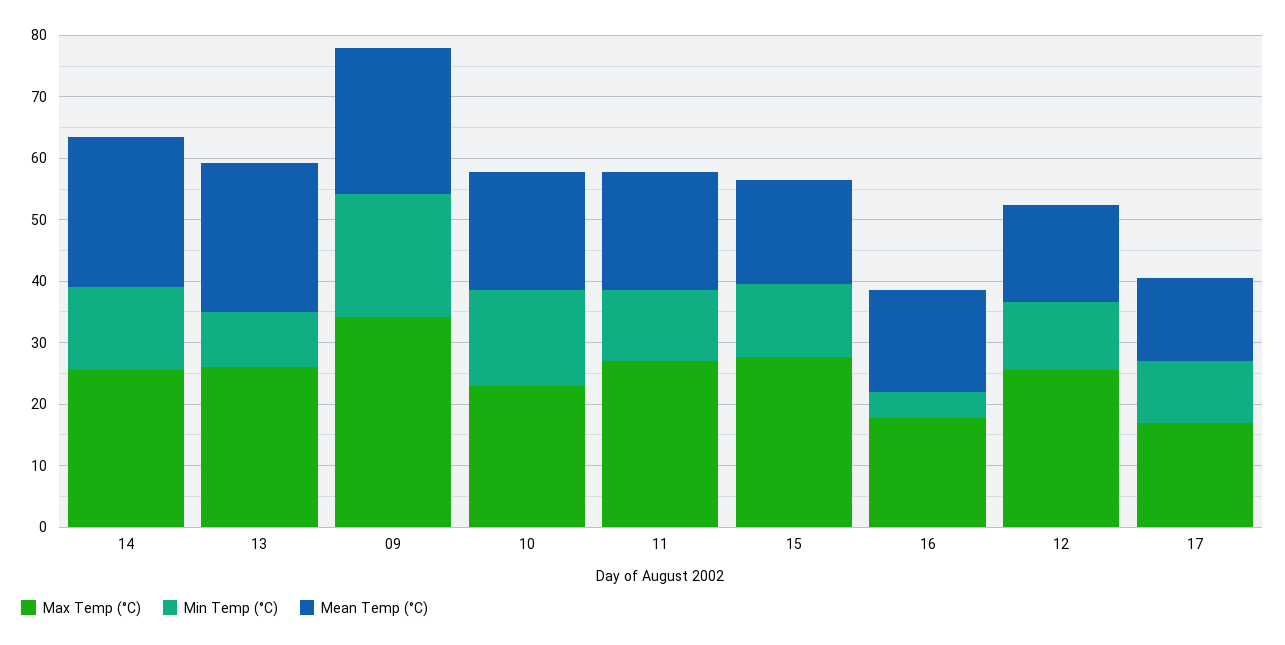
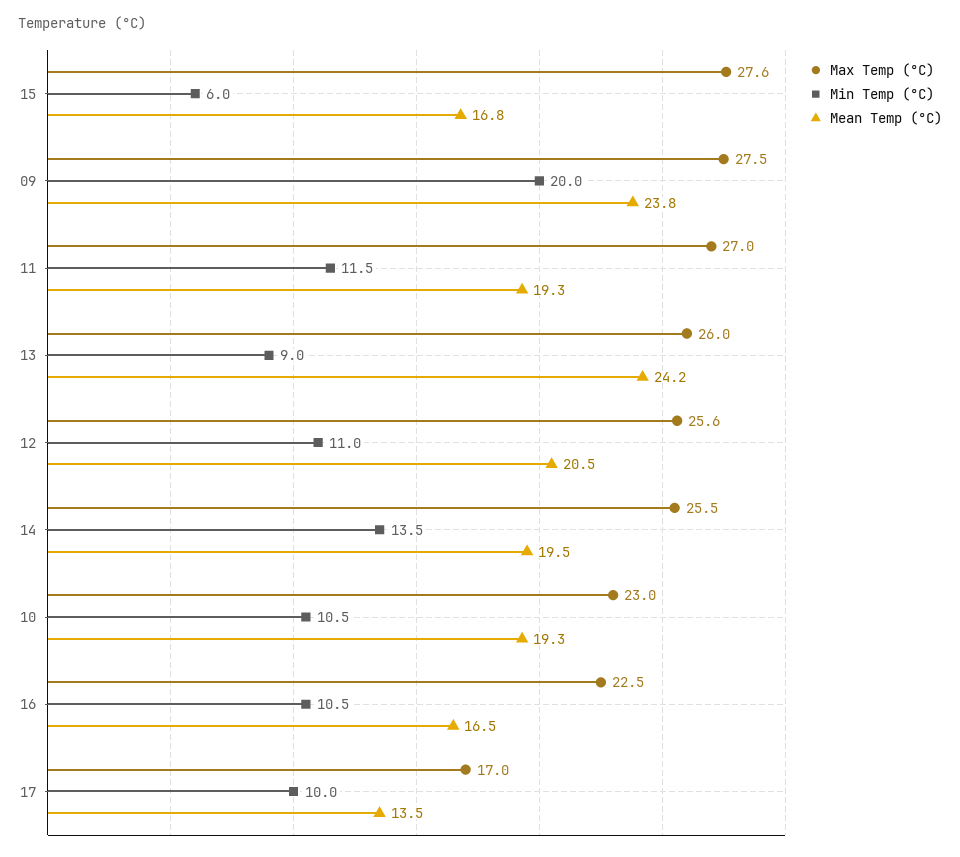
Mean Temp (°C), 14: 24 -> 19.5
Max Temp (°C), 09: 34 -> 27.5
Min Temp (°C), 10: 16 -> 10.5
Min Temp (°C), 15: 12 -> 6
Max Temp (°C), 16: 18 -> 22.5
Min Temp (°C), 16: 4 -> 10.5
Mean Temp (°C), 12: 16 -> 20.5

